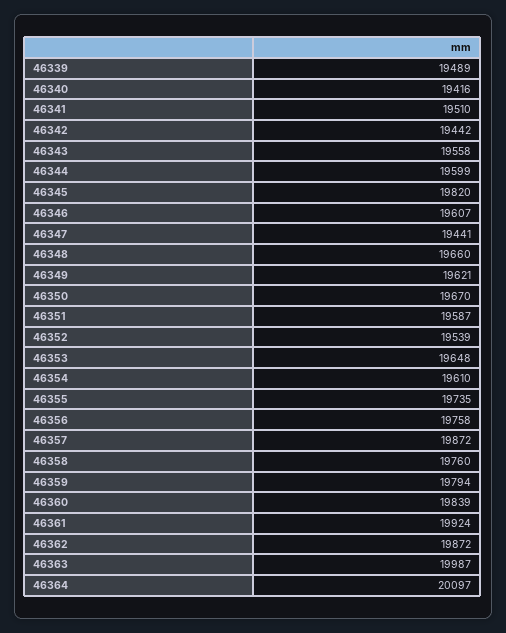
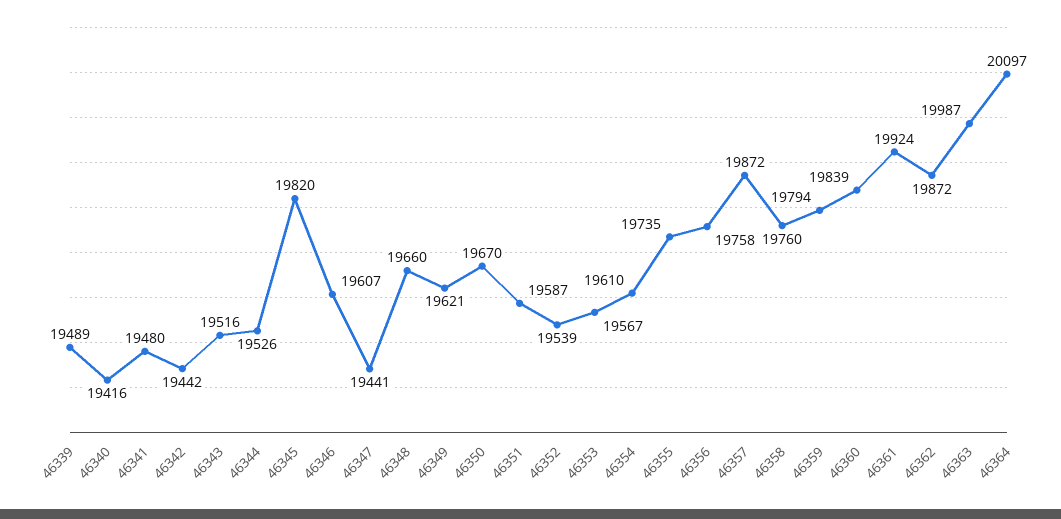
46341: 19510 -> 19480
46343: 19558 -> 19516
46344: 19599 -> 19526
46353: 19648 -> 19567

